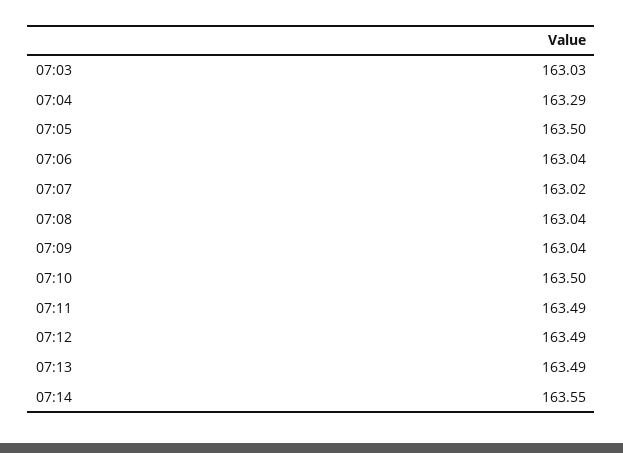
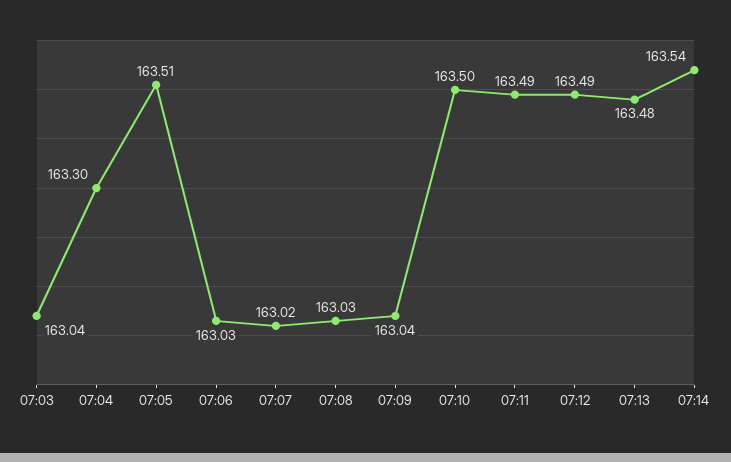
07:03: 163.03 -> 163.04
07:04: 163.29 -> 163.3
07:05: 163.5 -> 163.51
07:06: 163.04 -> 163.03
07:08: 163.04 -> 163.03
07:13: 163.49 -> 163.48
07:14: 163.55 -> 163.54

